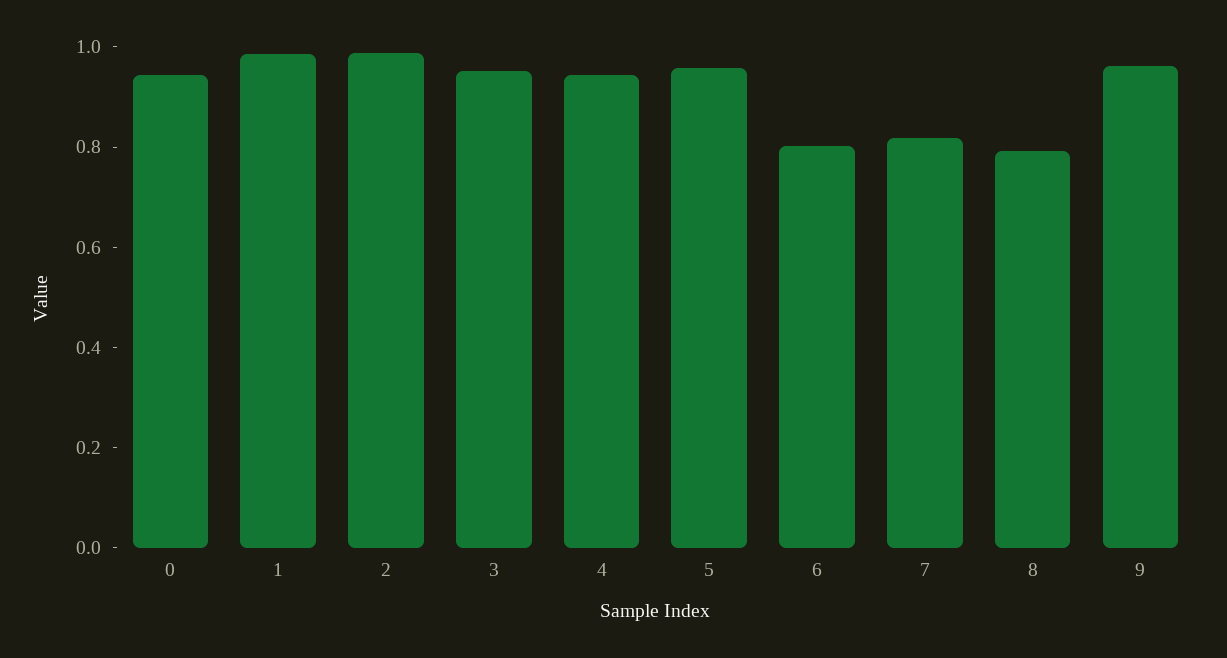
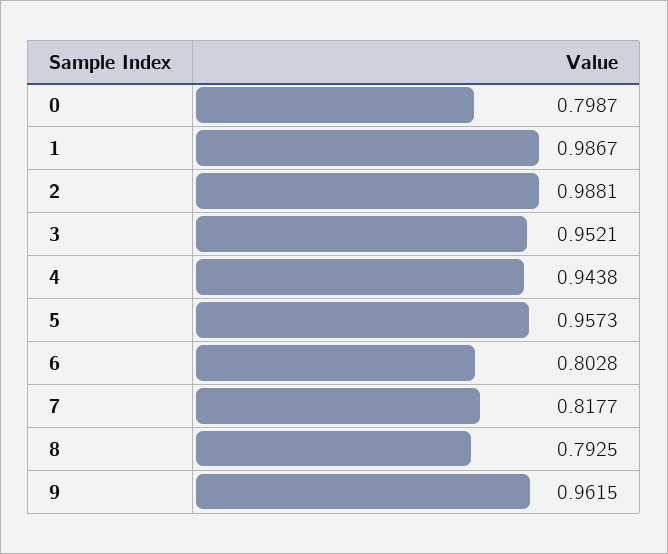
0: 0.95 -> 0.7987

